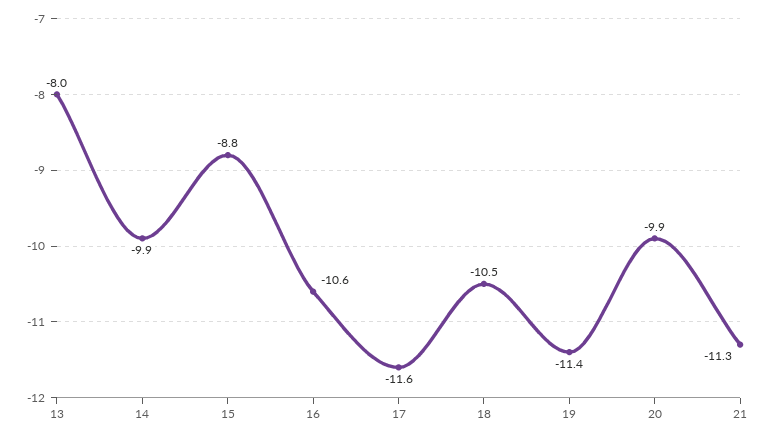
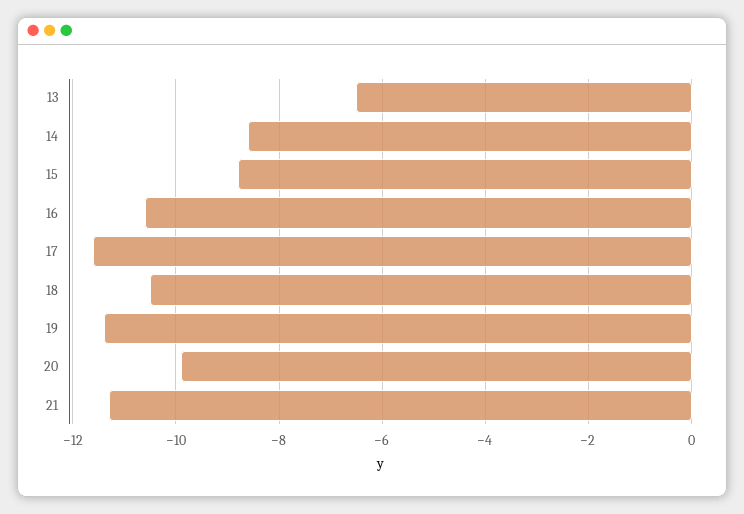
13: -8 -> -6.5
14: -9.9 -> -8.5

